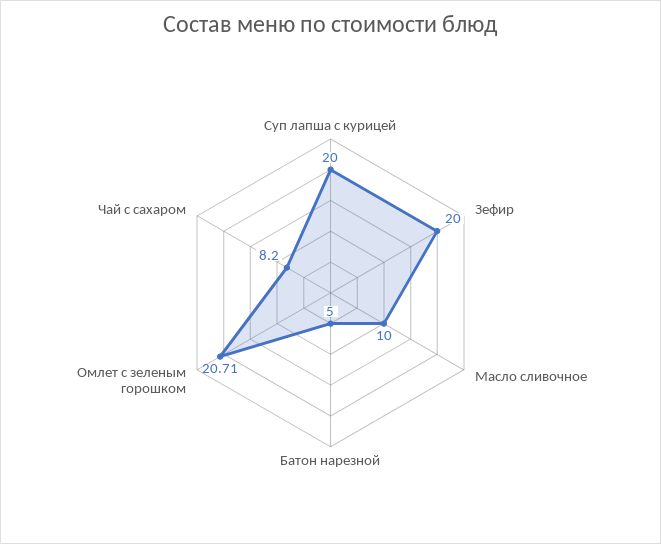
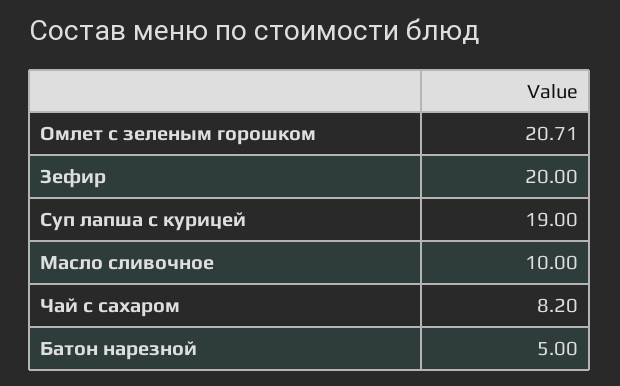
Суп лапша с курицей: 20 -> 19

